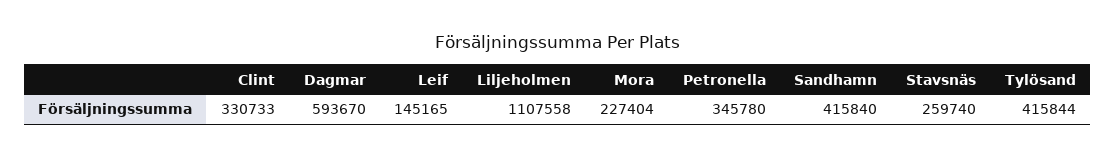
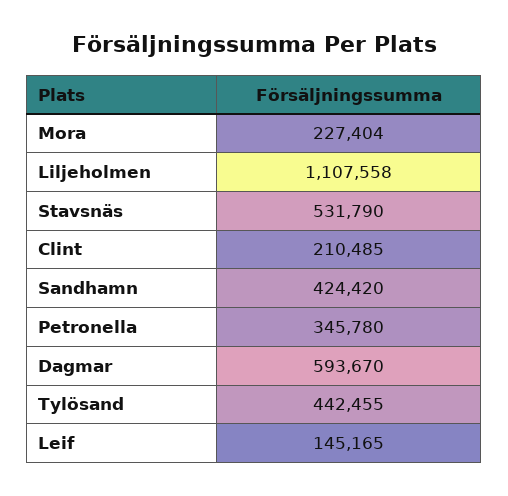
Clint: 330733 -> 210485
Sandhamn: 415840 -> 424420
Stavsnäs: 259740 -> 531790
Tylösand: 415844 -> 442455

